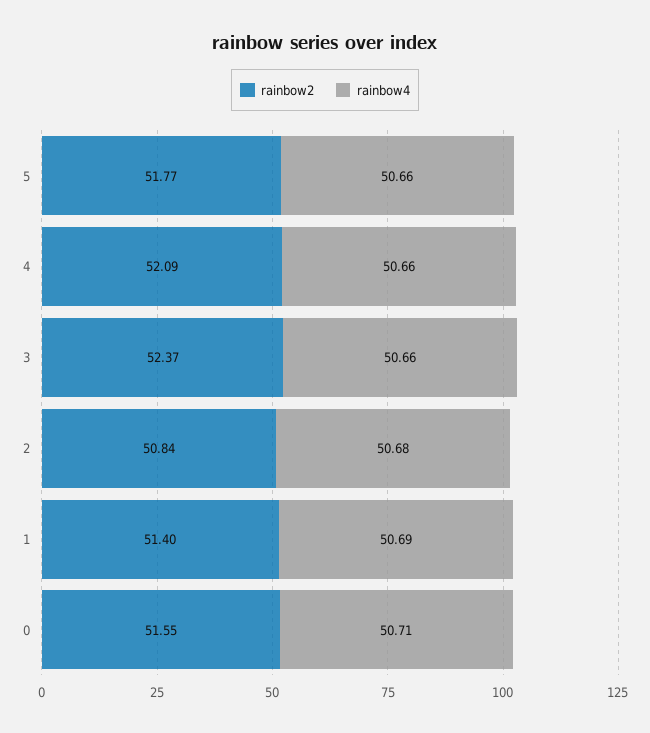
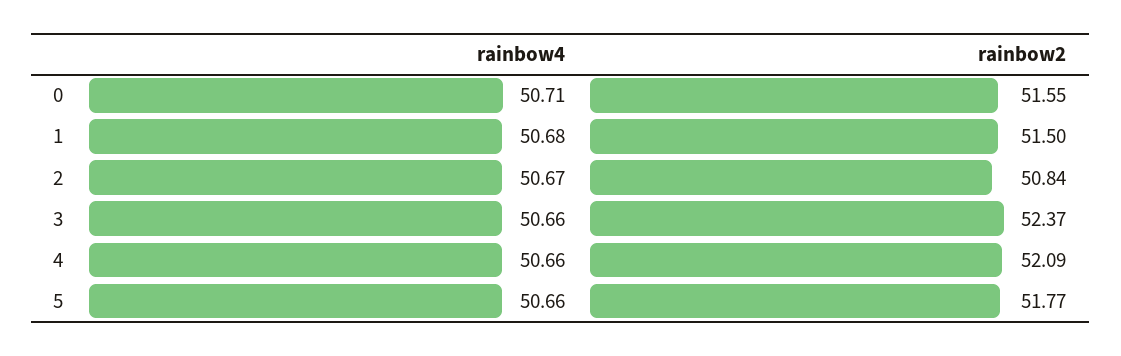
rainbow4, 2: 50.68 -> 50.67
rainbow2, 1: 51.4 -> 51.5
rainbow4, 1: 50.69 -> 50.68

